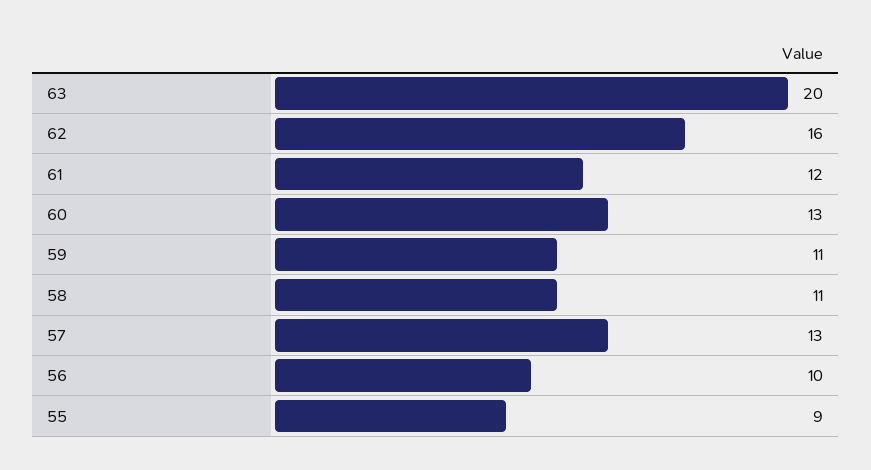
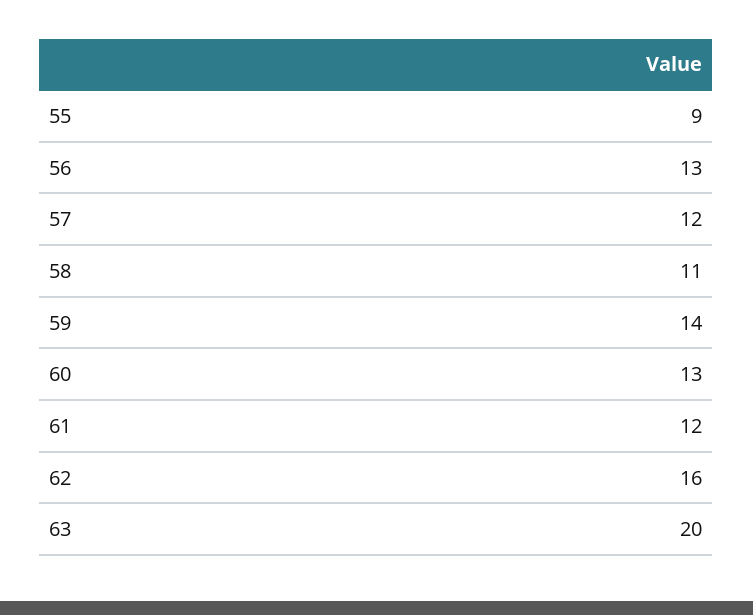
59: 11 -> 14
57: 13 -> 12
56: 10 -> 13

